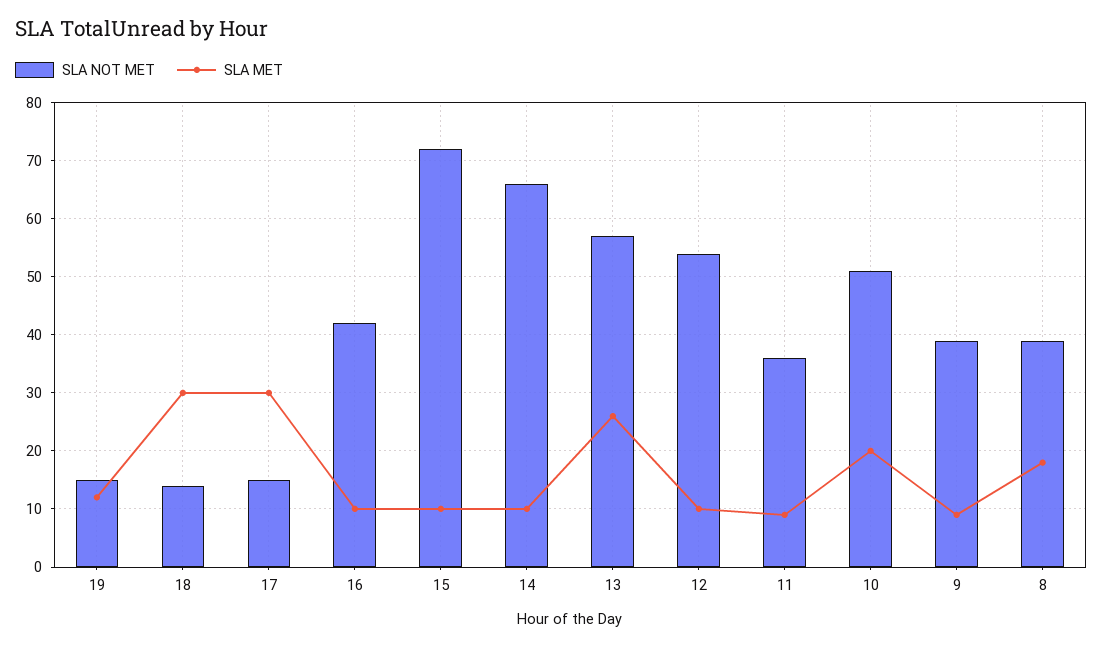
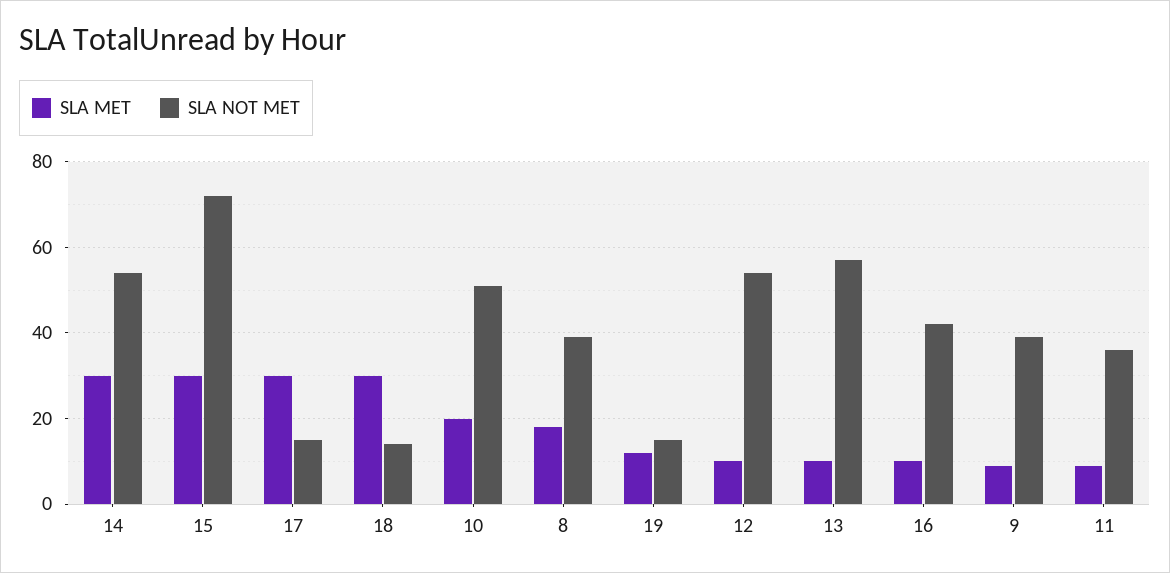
SLA MET, 15: 10 -> 30
SLA NOT MET, 14: 65 -> 55
SLA MET, 14: 10 -> 30
SLA MET, 13: 25 -> 10

